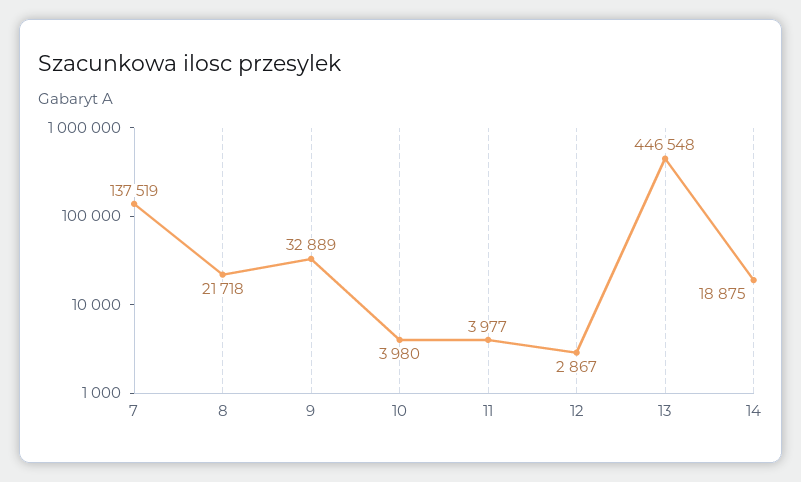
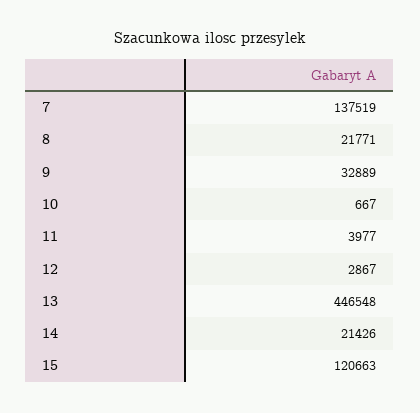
8: 21718 -> 21771
10: 3980 -> 667
14: 18875 -> 21426
15: none -> 120663

